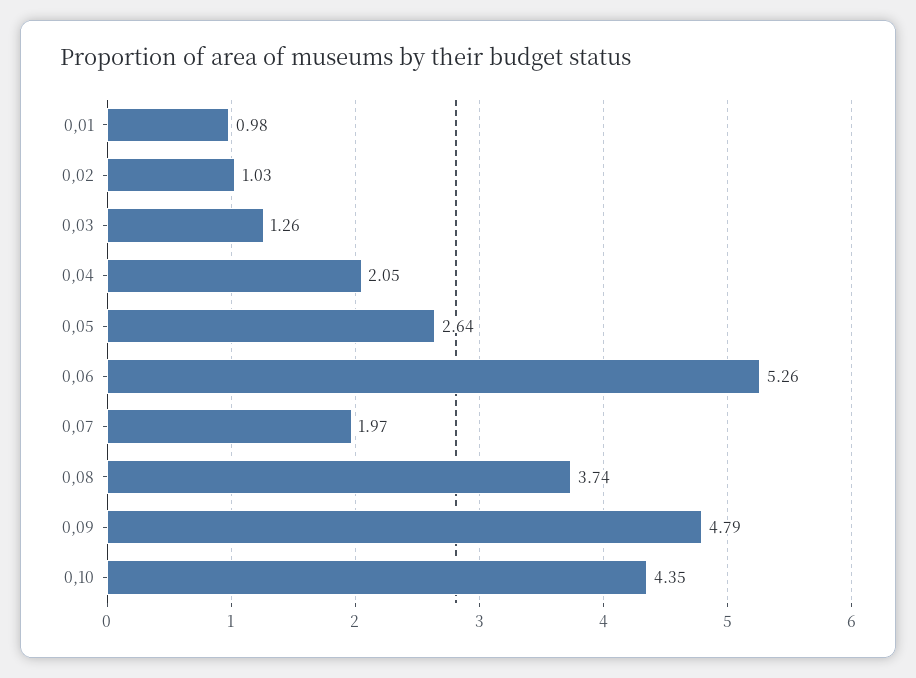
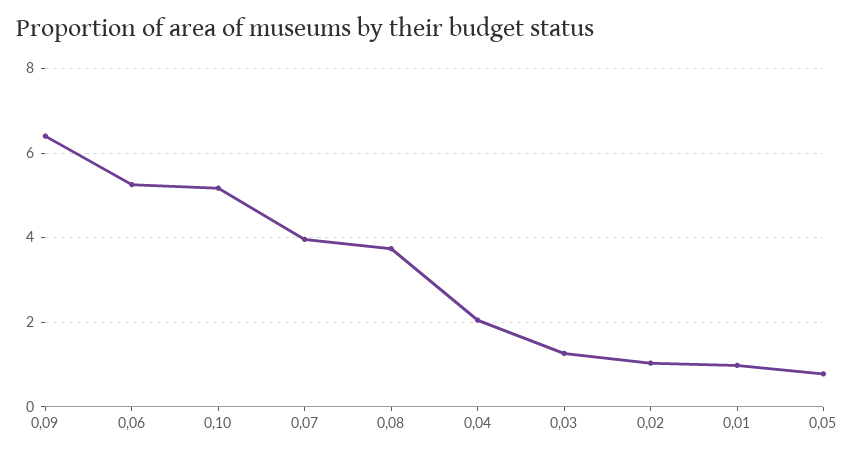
0,05: 2.64 -> 0.8
0,07: 1.97 -> 4
0,09: 4.79 -> 6.4
0,10: 4.35 -> 5.2

